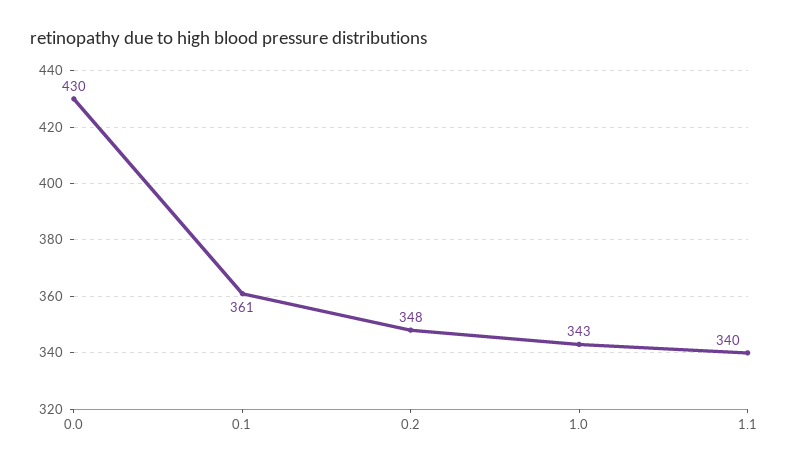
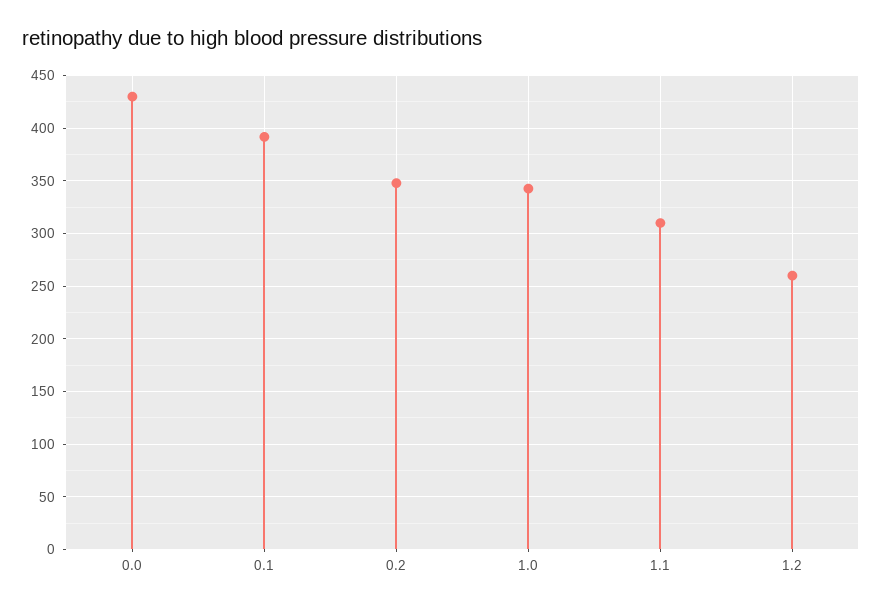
0.1: 361 -> 390
1.1: 340 -> 310
1.2: none -> 260

